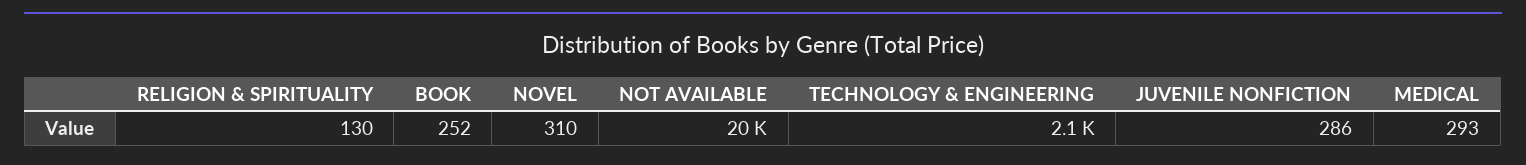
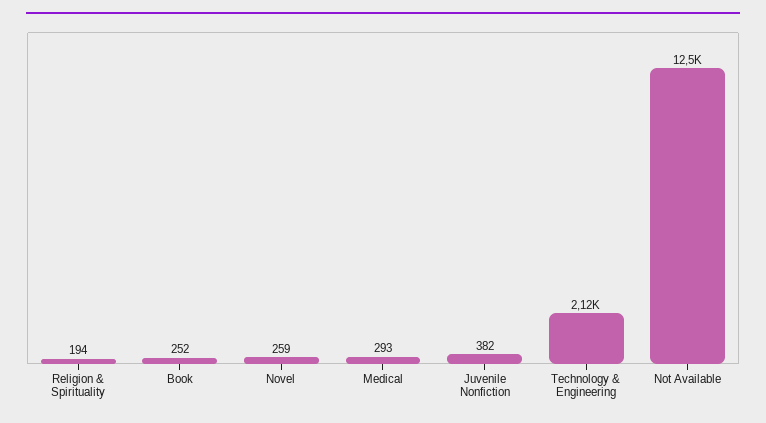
RELIGION & SPIRITUALITY: 130 -> 194
NOVEL: 310 -> 259
NOT AVAILABLE: 20000 -> 12500
JUVENILE NONFICTION: 286 -> 382

